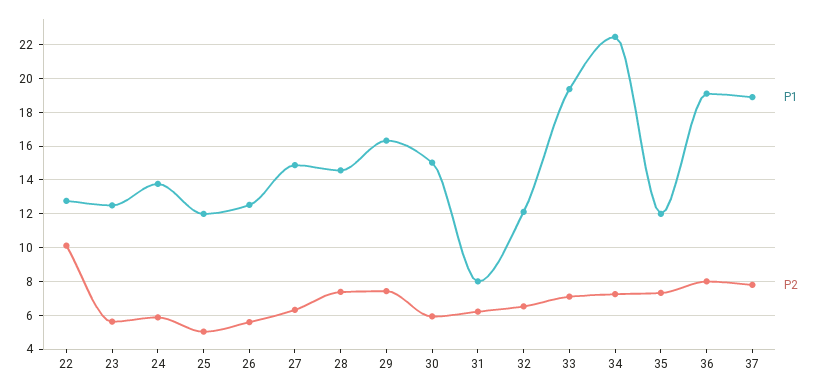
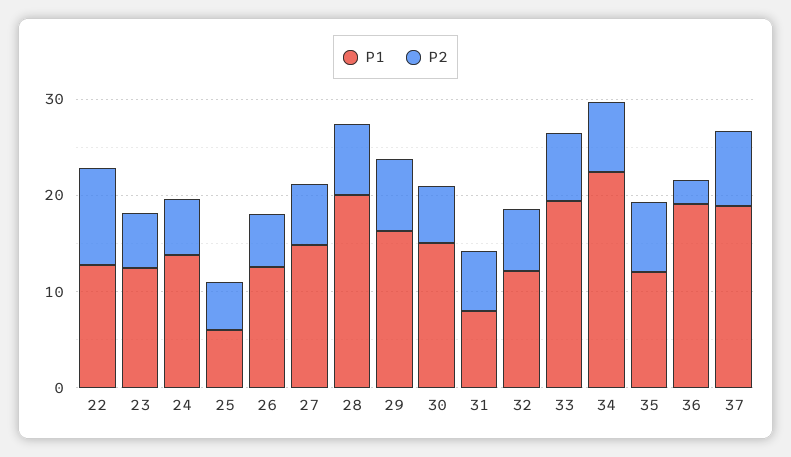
P1, 25: 12 -> 6
P1, 28: 14.5 -> 20
P2, 36: 8 -> 2

